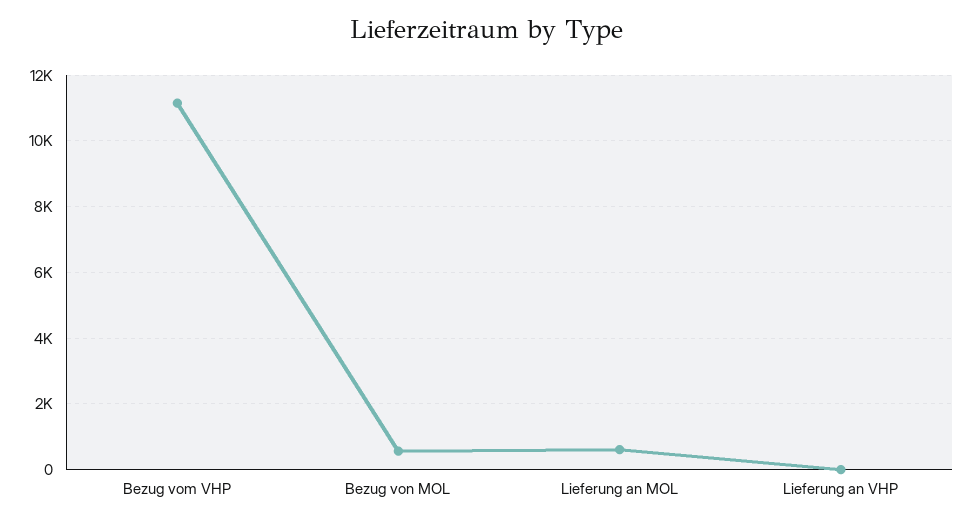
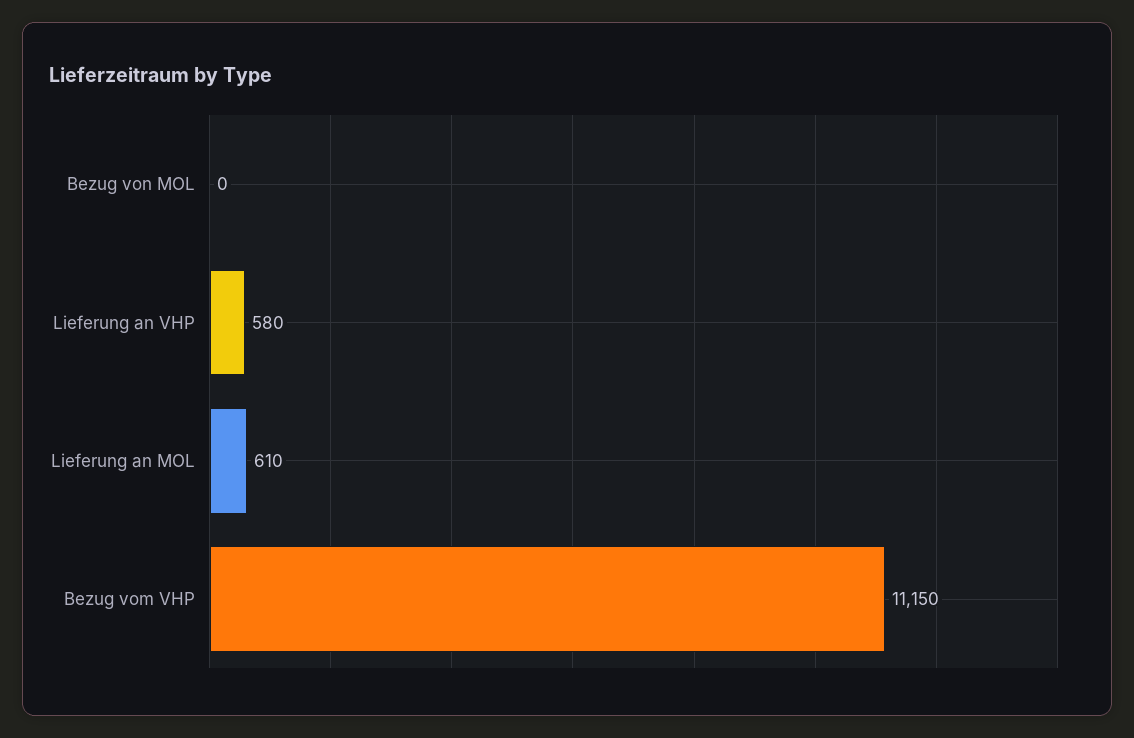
Bezug von MOL: 600 -> 0
Lieferung an VHP: 0 -> 580

